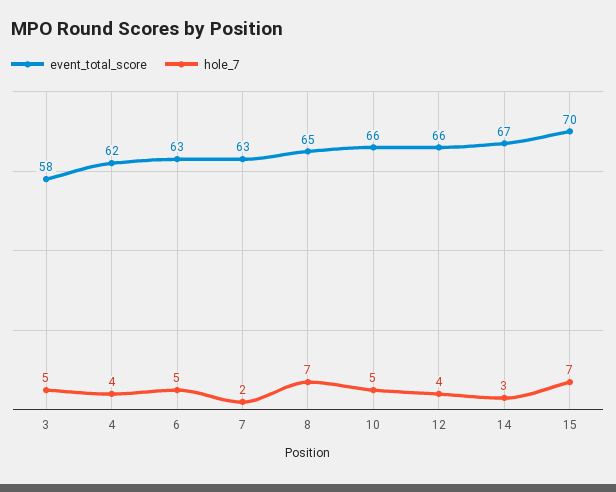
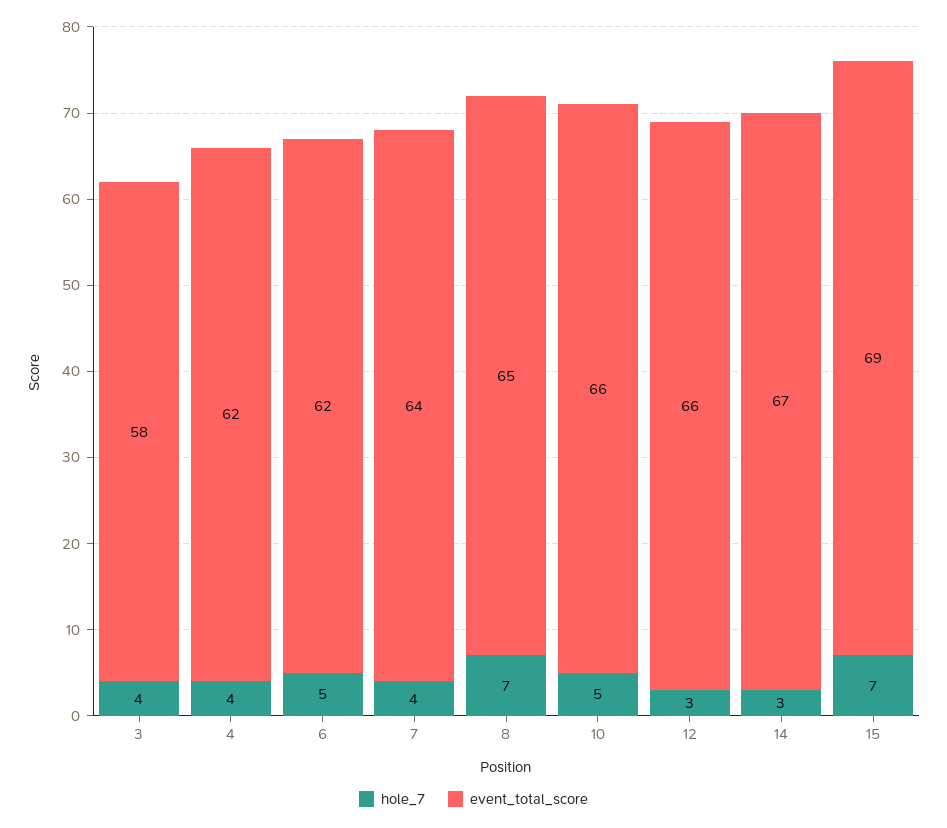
hole_7, 3: 5 -> 4
event_total_score, 6: 63 -> 62
event_total_score, 7: 63 -> 64
hole_7, 7: 2 -> 4
hole_7, 12: 4 -> 3
event_total_score, 15: 70 -> 69

